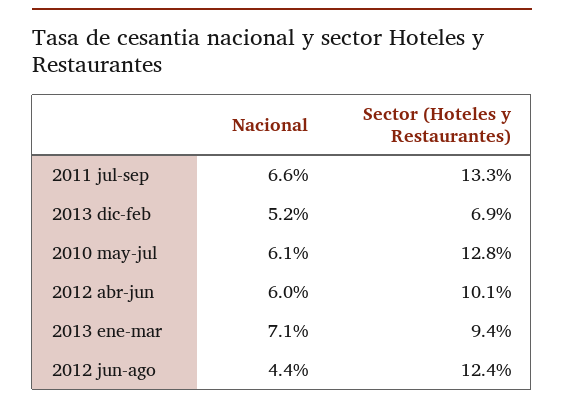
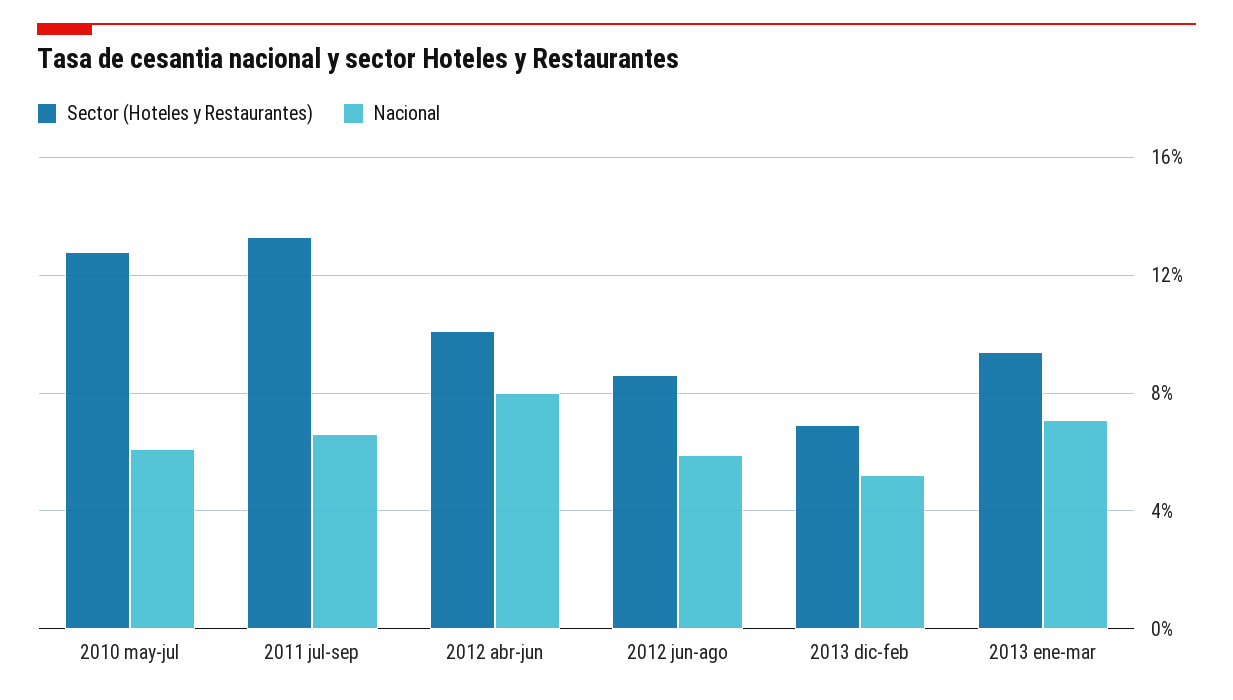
Nacional, 2012 abr-jun: 6 -> 8
Nacional, 2012 jun-ago: 4.4 -> 6
Sector (Hoteles y Restaurantes), 2012 jun-ago: 12.4 -> 8.5

